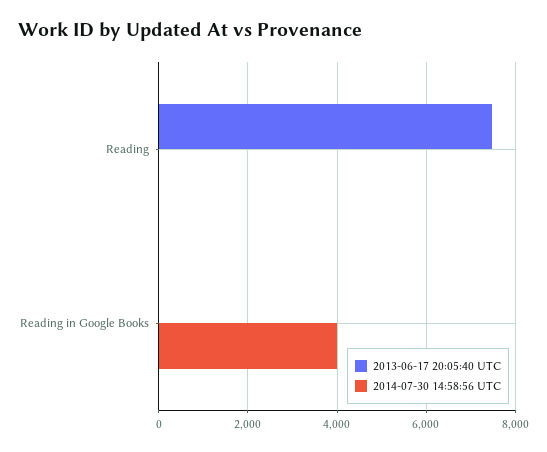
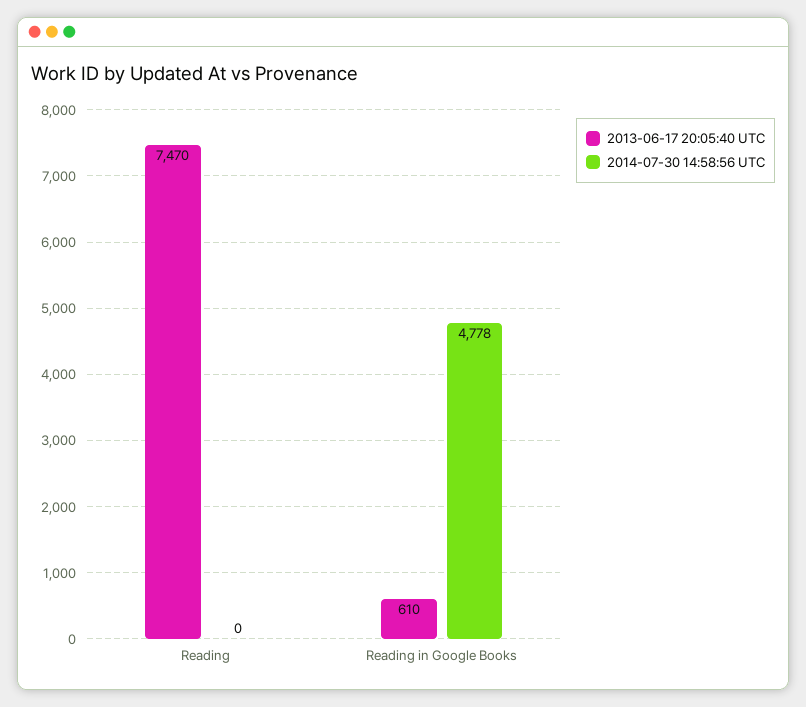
2013-06-17 20:05:40 UTC, Reading in Google Books: 0 -> 610
2014-07-30 14:58:56 UTC, Reading in Google Books: 4000 -> 4778

